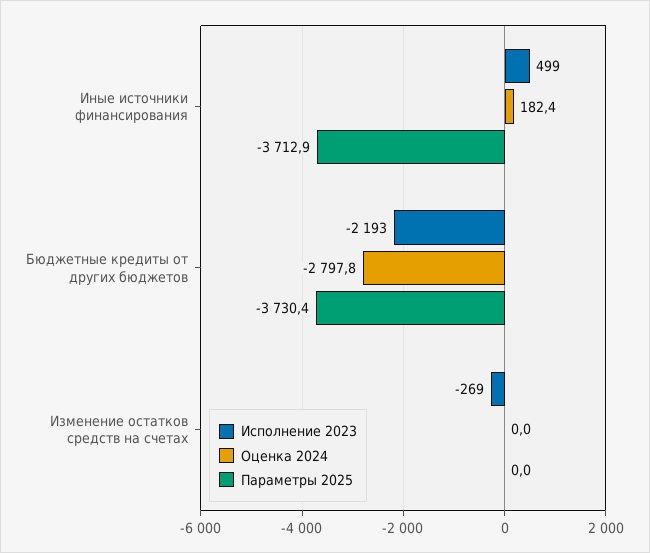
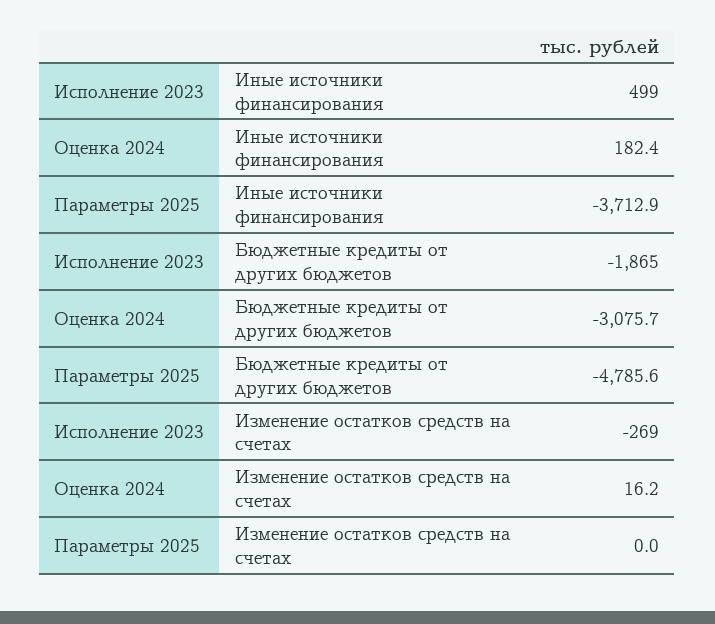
Исполнение 2023, Бюджетные кредиты от других бюджетов: -2193 -> -1865
Оценка 2024, Бюджетные кредиты от других бюджетов: -2797.8 -> -3075.7
Параметры 2025, Бюджетные кредиты от других бюджетов: -3730.4 -> -4785.6
Оценка 2024, Изменение остатков средств на счетах: 0 -> 16.2

